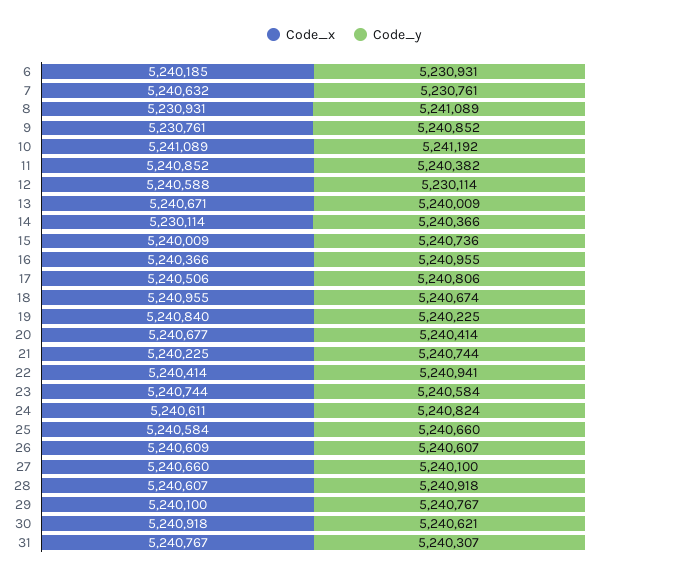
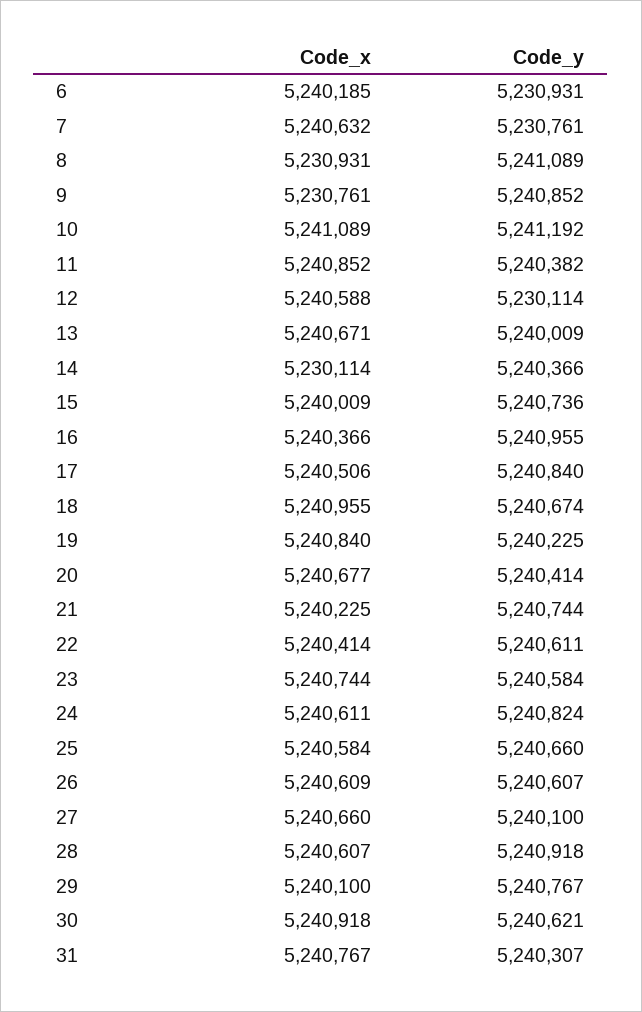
Code_y, 17: 5240806 -> 5240840
Code_y, 22: 5240941 -> 5240611

